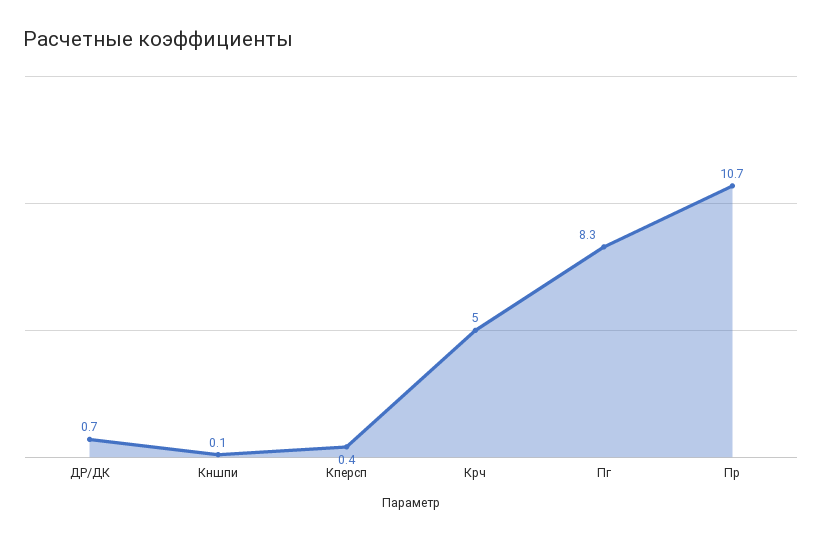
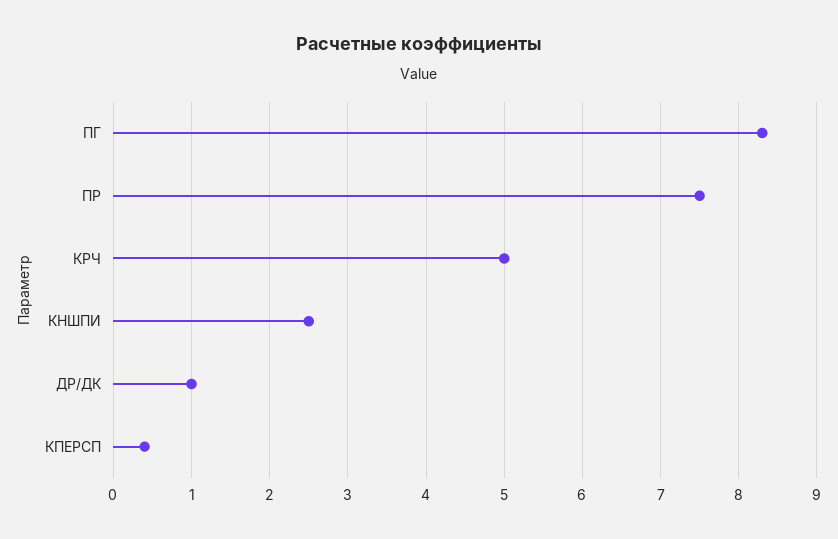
ДР/ДК: 0.7 -> 1
Кншпи: 0.1 -> 2.5
Пр: 10.7 -> 7.5

